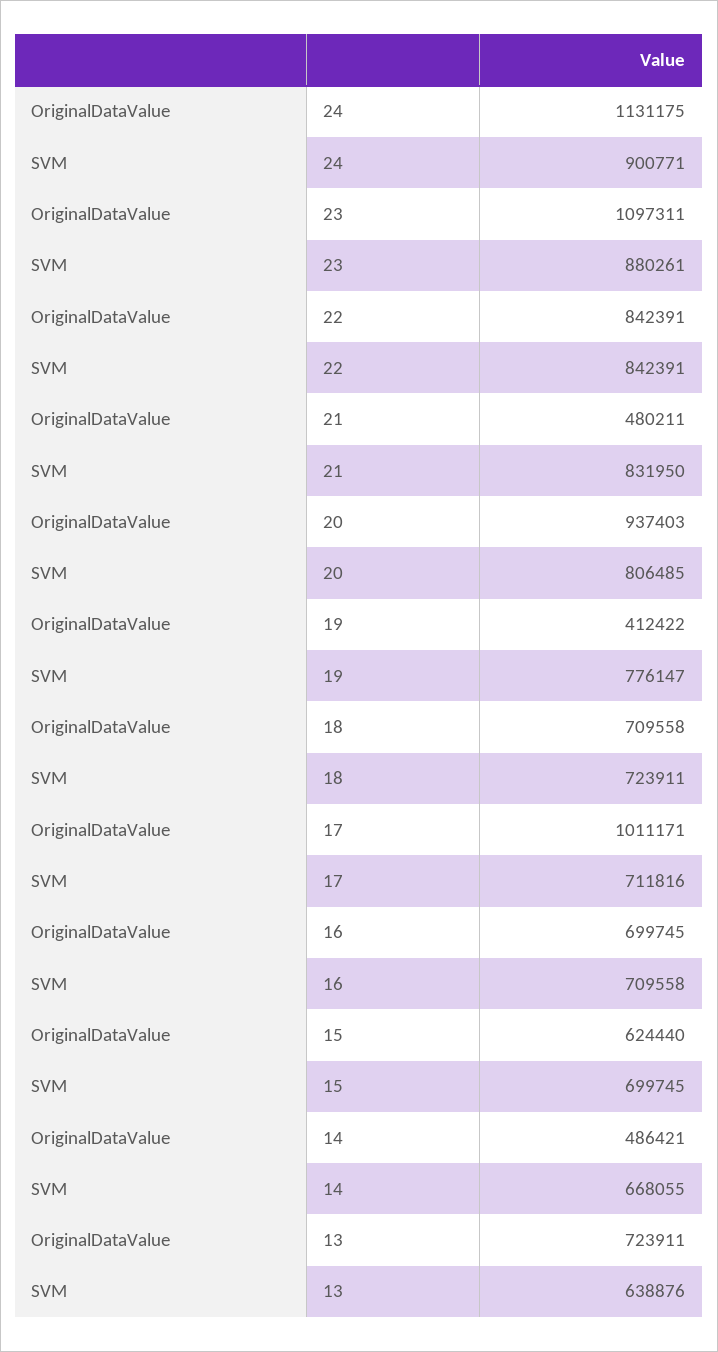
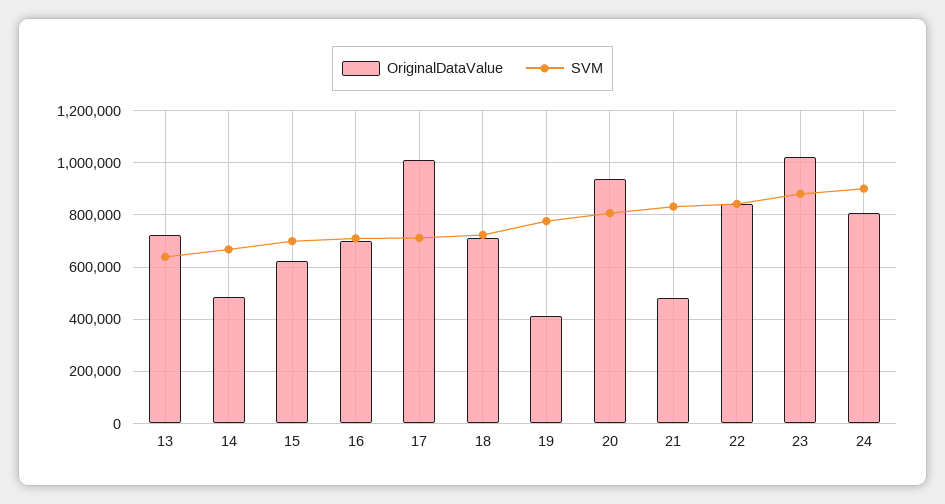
OriginalDataValue, 24: 1131175 -> 800000
OriginalDataValue, 23: 1097311 -> 1025000

